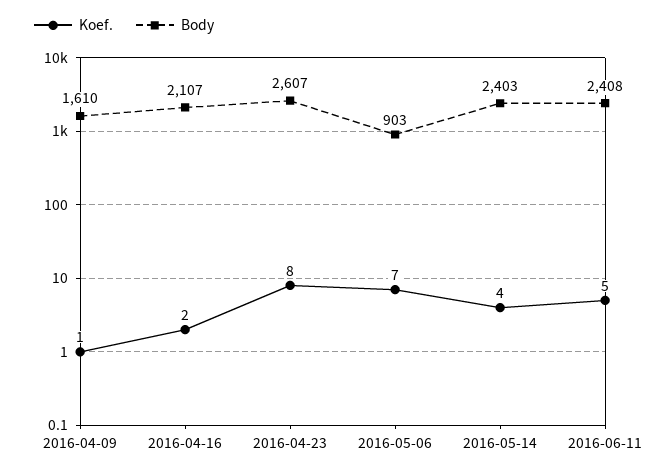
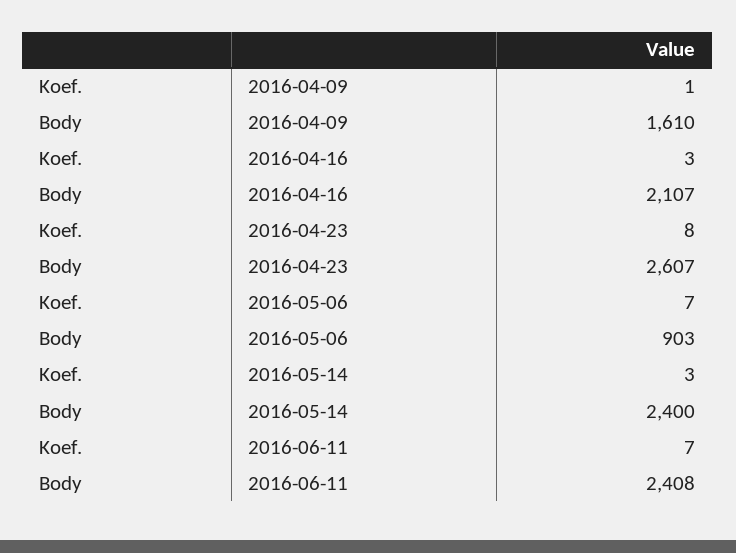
Koef., 2016-04-16: 2 -> 3
Koef., 2016-05-14: 4 -> 3
Body, 2016-05-14: 2403 -> 2400
Koef., 2016-06-11: 5 -> 7

